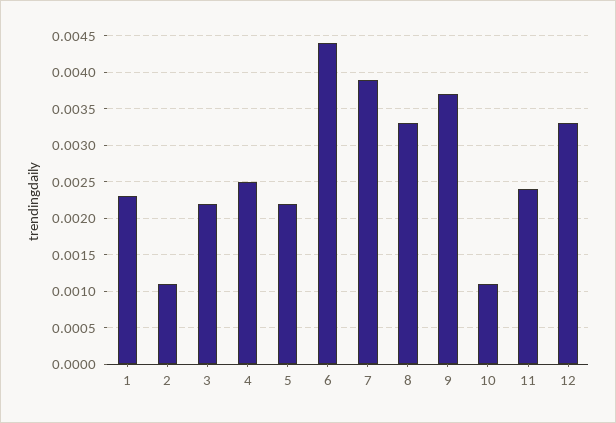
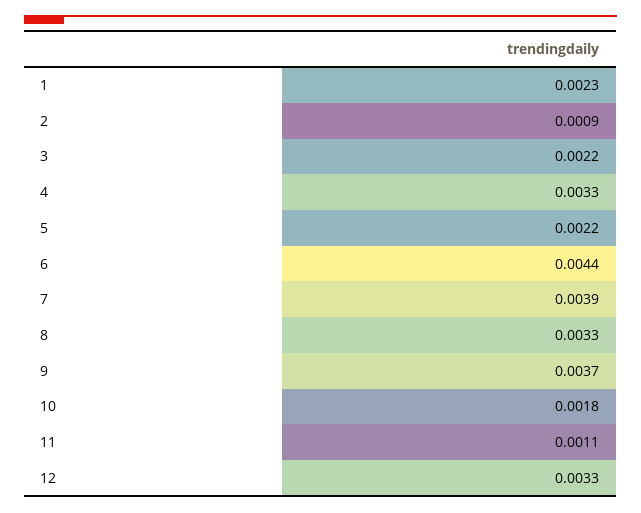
2: 0.0011 -> 0.0009
4: 0.0025 -> 0.0033
10: 0.0011 -> 0.0018
11: 0.0024 -> 0.0011

